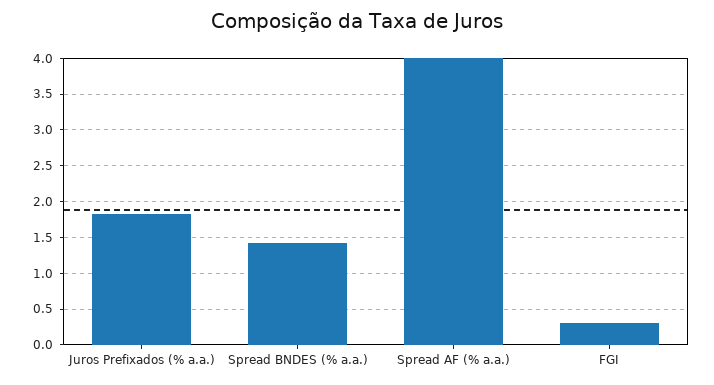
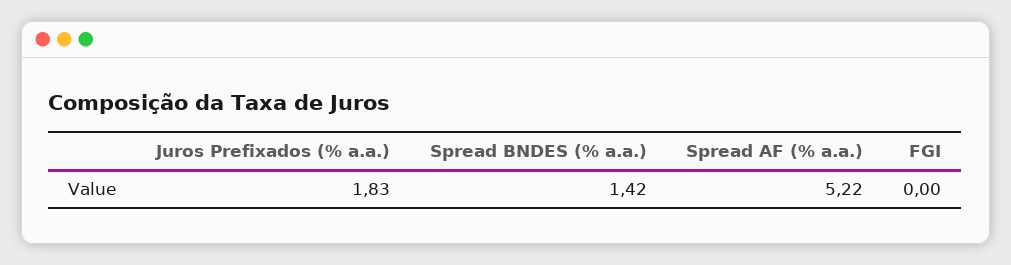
Spread AF (% a.a.): 4 -> 5.22
FGI: 0.3 -> 0

